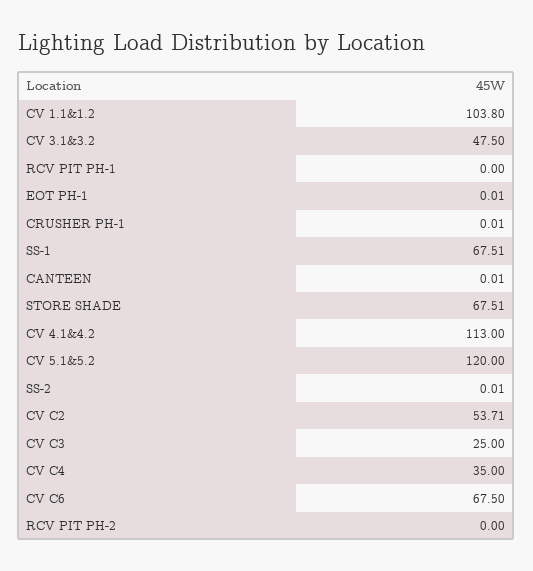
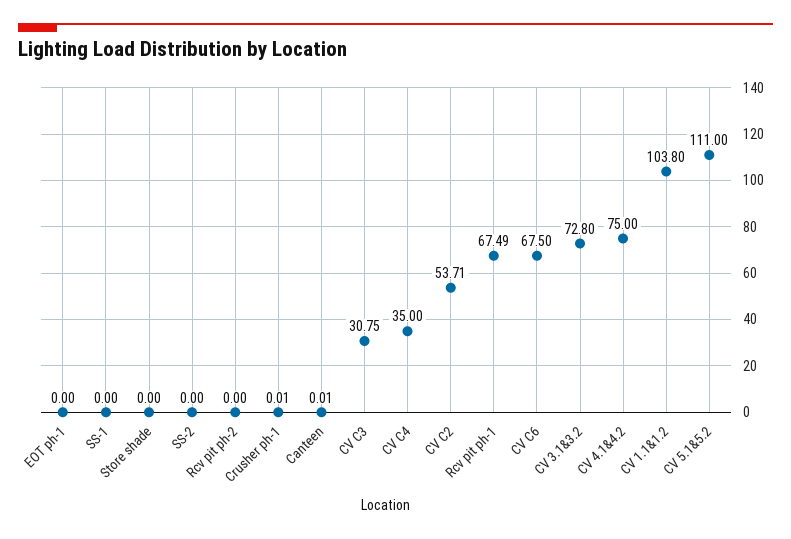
CV 3.1&3.2: 47.5 -> 72.8
RCV PIT PH-1: 0 -> 67.49
EOT PH-1: 0.01 -> 0
SS-1: 67.51 -> 0
STORE SHADE: 67.51 -> 0
CV 4.1&4.2: 113 -> 75
CV 5.1&5.2: 120 -> 111
SS-2: 0.01 -> 0
CV C3: 25 -> 30.75

